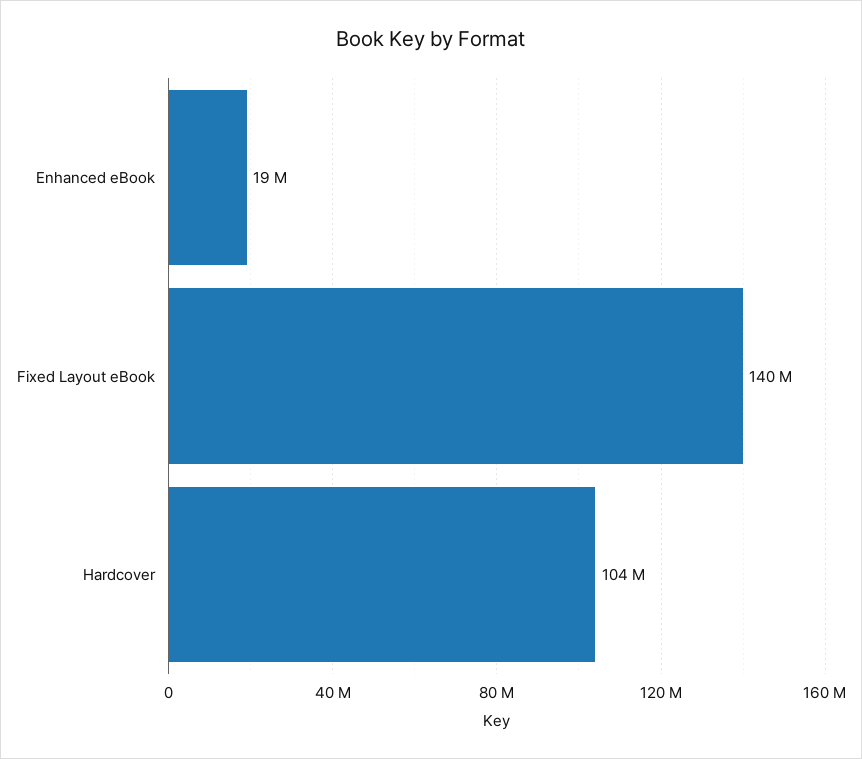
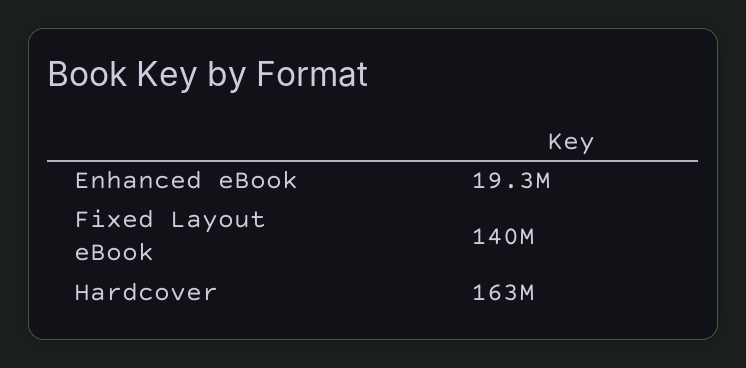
Hardcover: 104000000 -> 163000000

